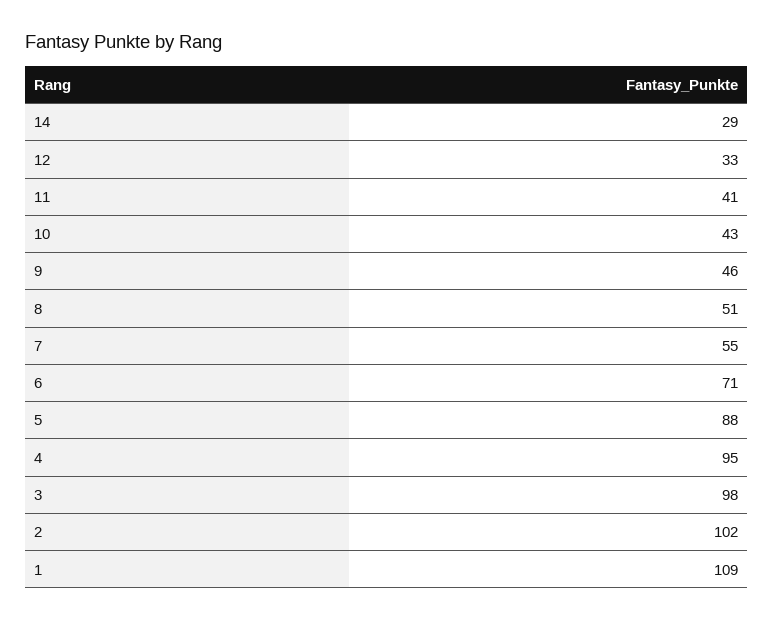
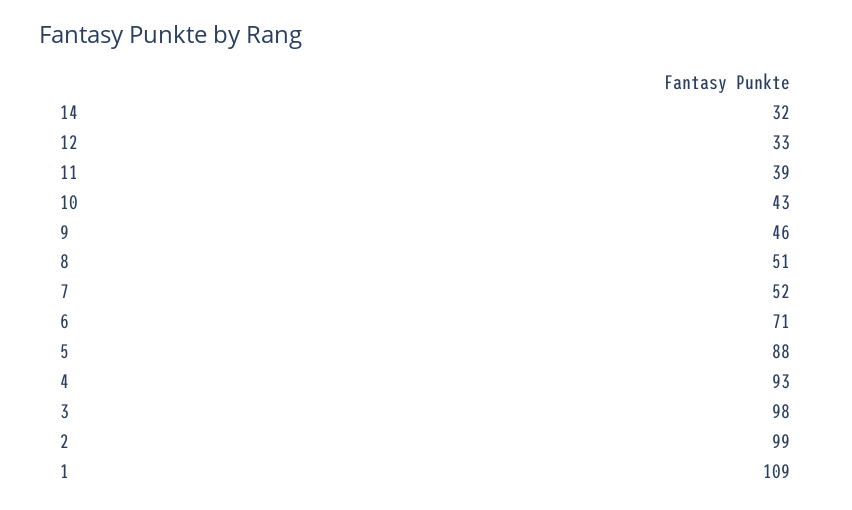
14: 29 -> 32
11: 41 -> 39
7: 55 -> 52
4: 95 -> 93
2: 102 -> 99

